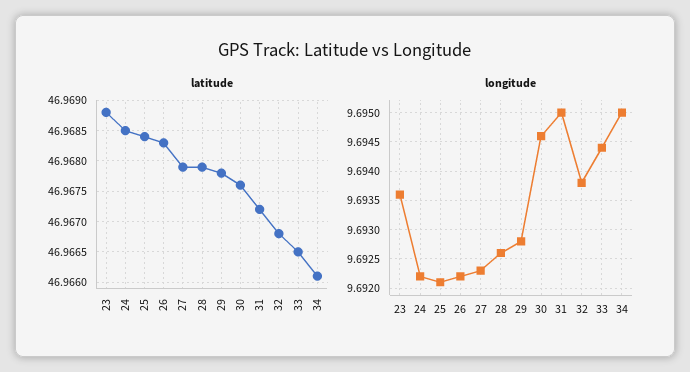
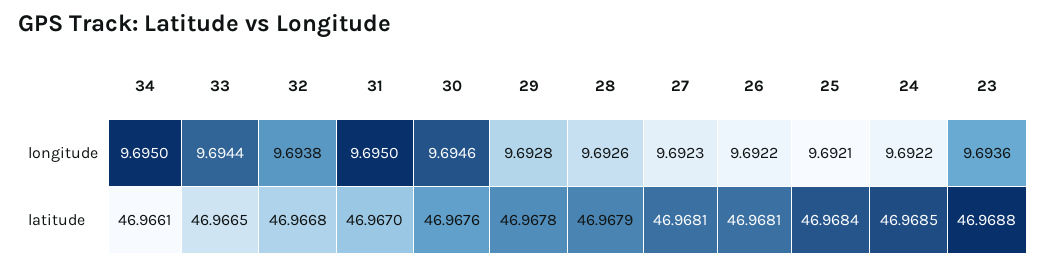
latitude, 26: 46.9683 -> 46.9681
latitude, 27: 46.9679 -> 46.9681
latitude, 31: 46.9672 -> 46.967

